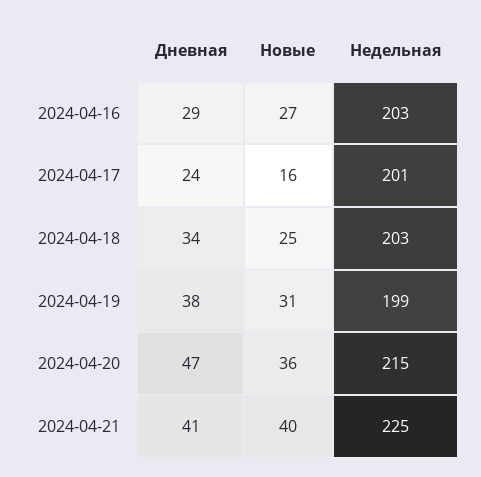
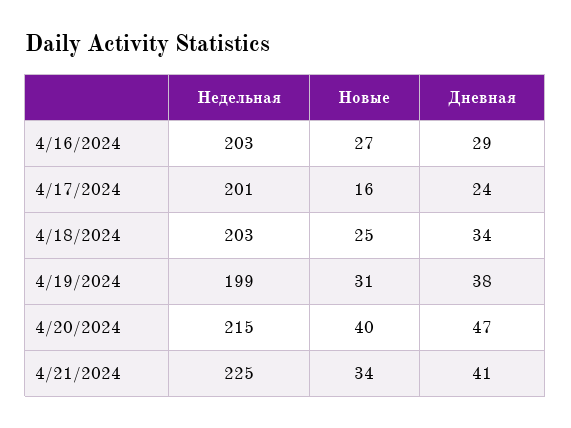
Новые, 2024-04-20: 36 -> 40
Новые, 2024-04-21: 40 -> 34

